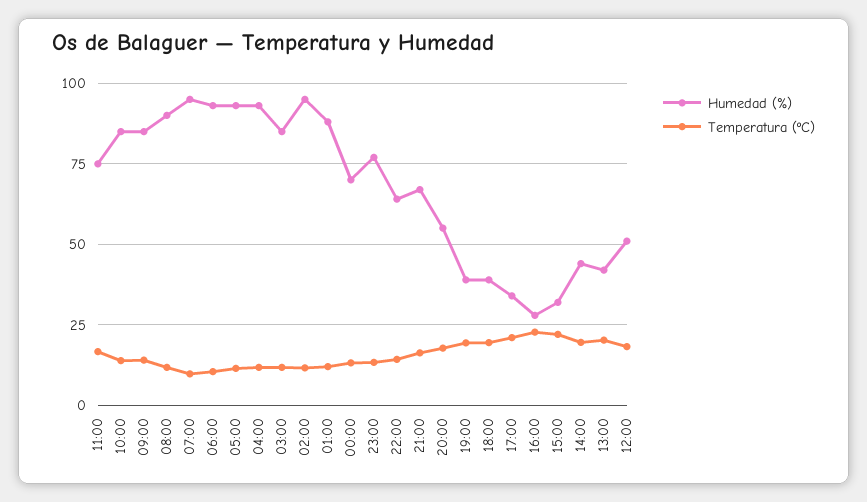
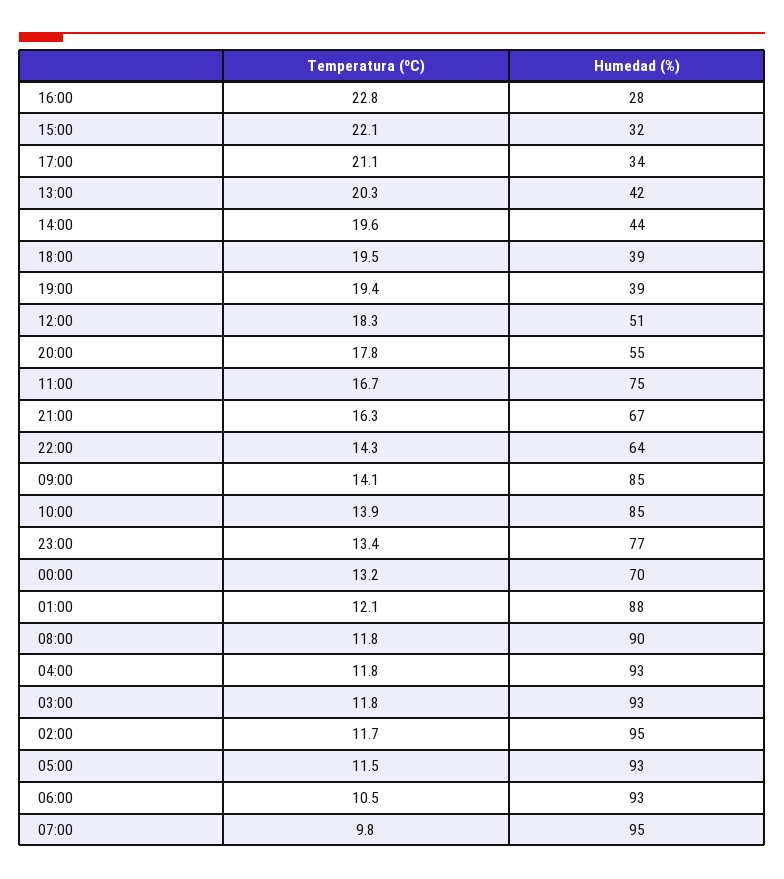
Humedad (%), 03:00: 85 -> 93

